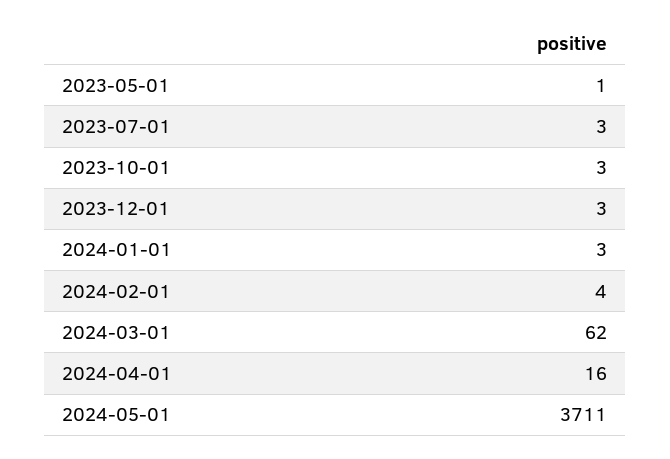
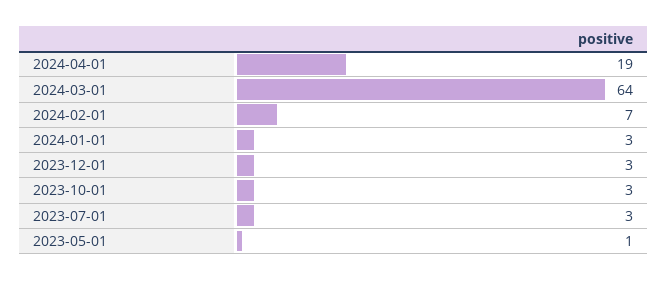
2024-02-01: 4 -> 7
2024-03-01: 62 -> 64
2024-04-01: 16 -> 19
2024-05-01: 3711 -> none

